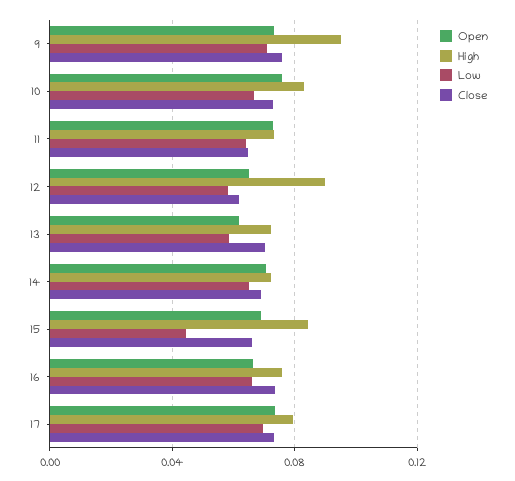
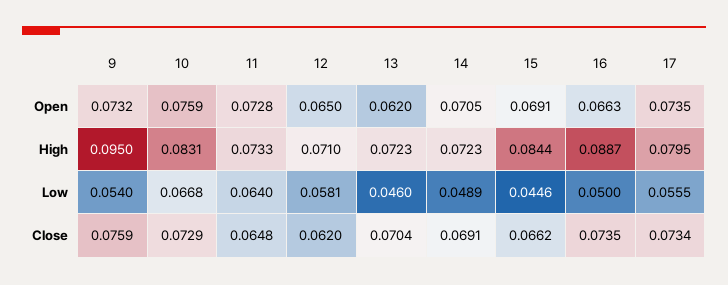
Low, 9: 0.07 -> 0.054
High, 12: 0.09 -> 0.071
Low, 13: 0.06 -> 0.046
Low, 14: 0.065 -> 0.0489
High, 16: 0.075 -> 0.0887
Low, 16: 0.065 -> 0.05
Low, 17: 0.07 -> 0.0555

